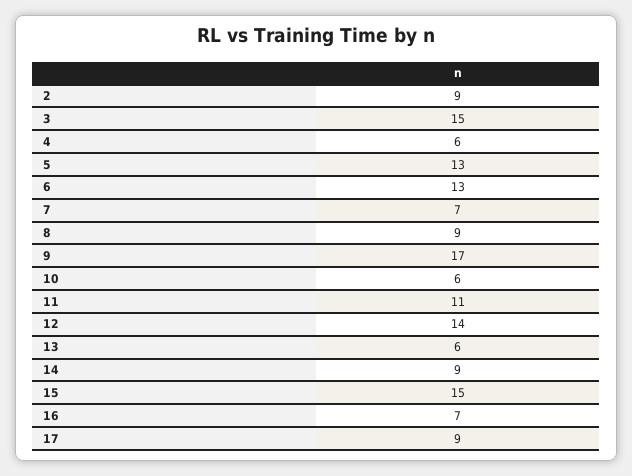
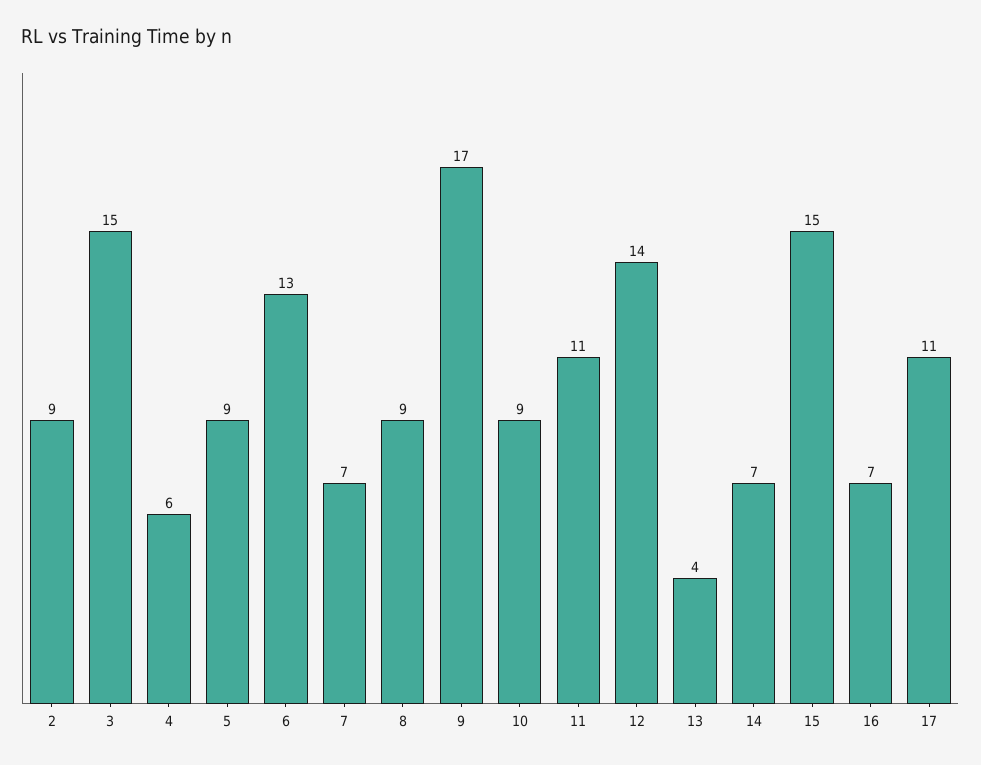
5: 13 -> 9
10: 6 -> 9
13: 6 -> 4
14: 9 -> 7
17: 9 -> 11

